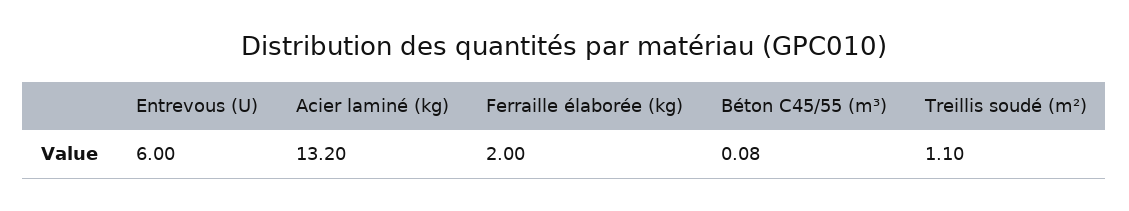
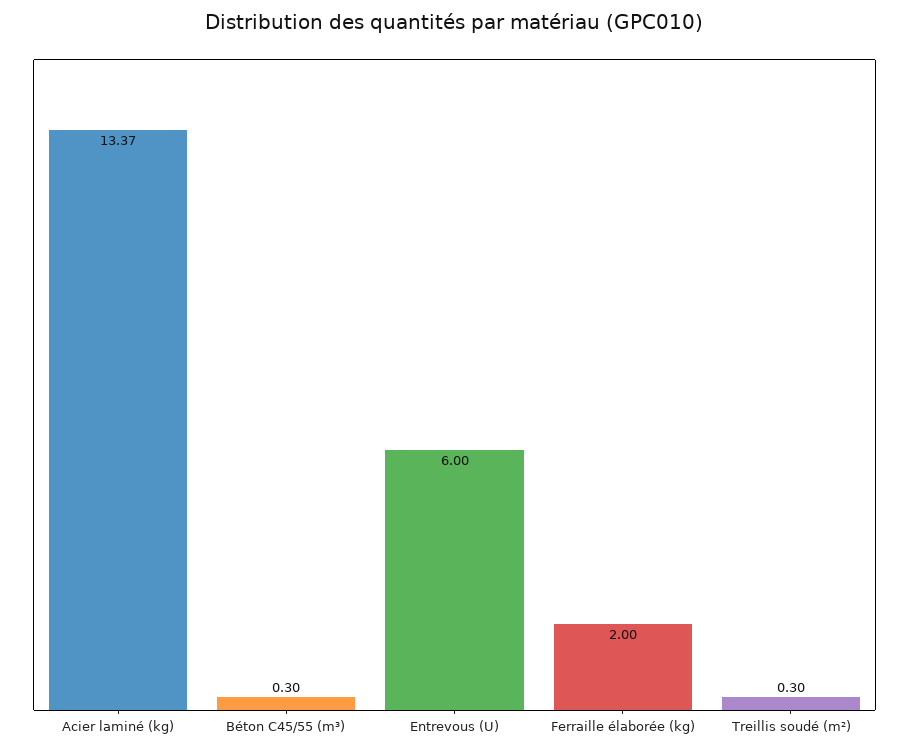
Acier laminé (kg): 13.2 -> 13.37
Béton C45/55 (m³): 0.08 -> 0.3
Treillis soudé (m²): 1.1 -> 0.3

